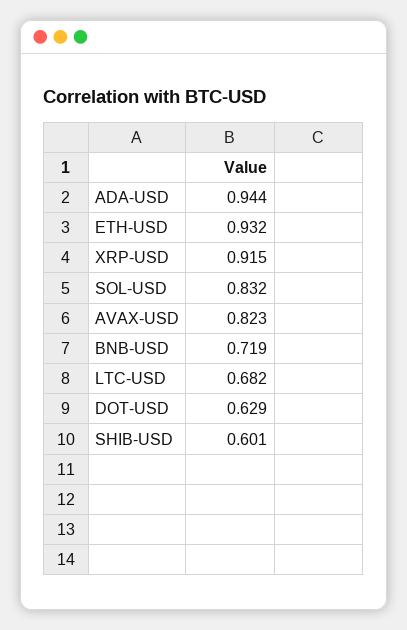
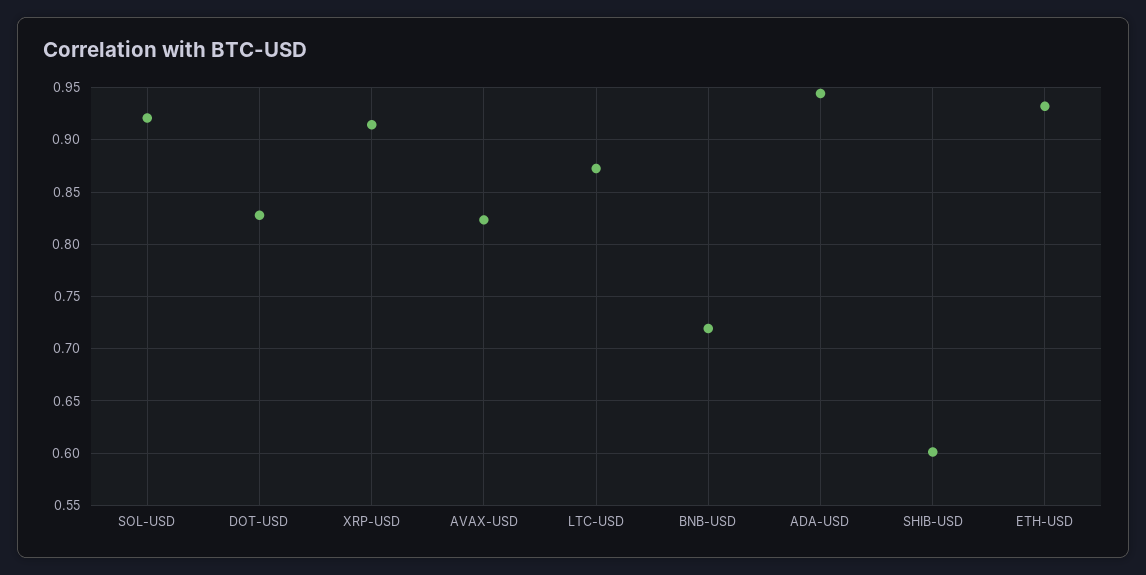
SOL-USD: 0.832 -> 0.92
LTC-USD: 0.682 -> 0.87
DOT-USD: 0.629 -> 0.83

